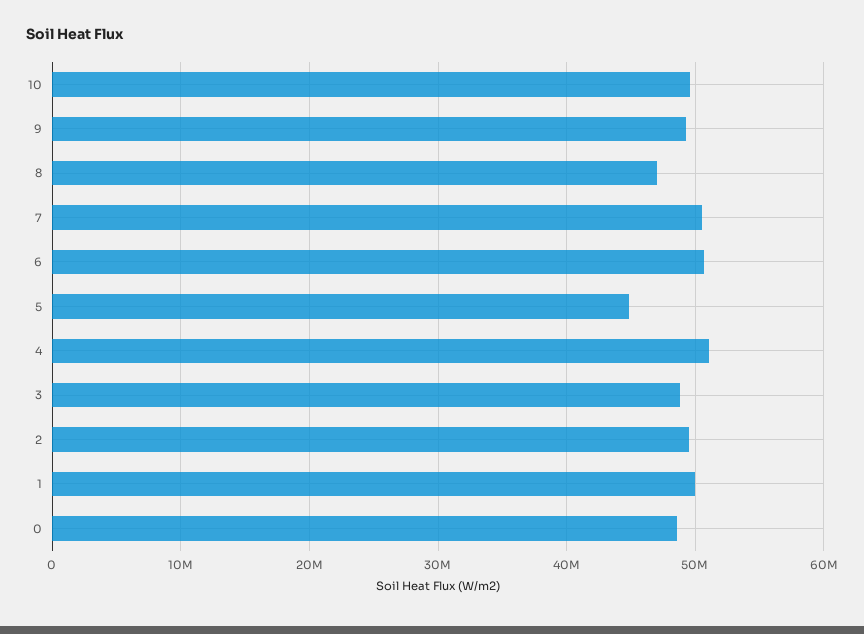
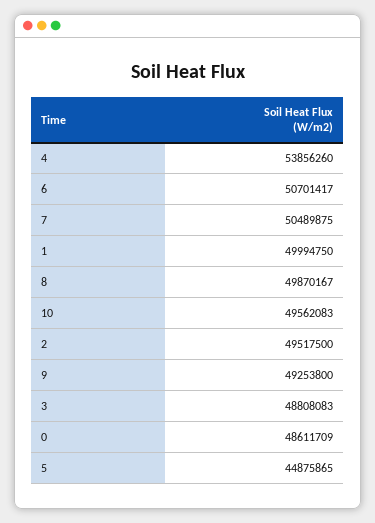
8: 47000000 -> 49870167
4: 51000000 -> 53856260

